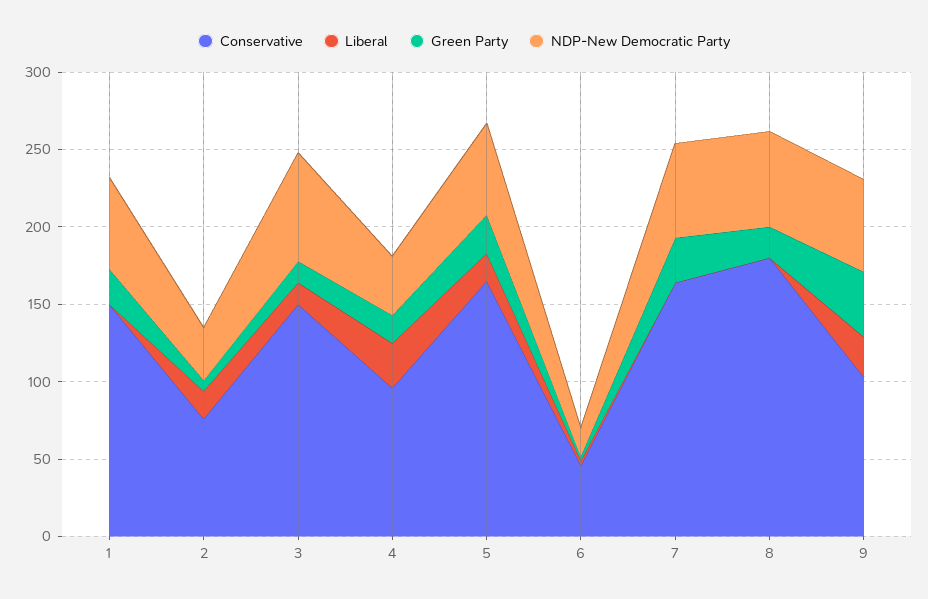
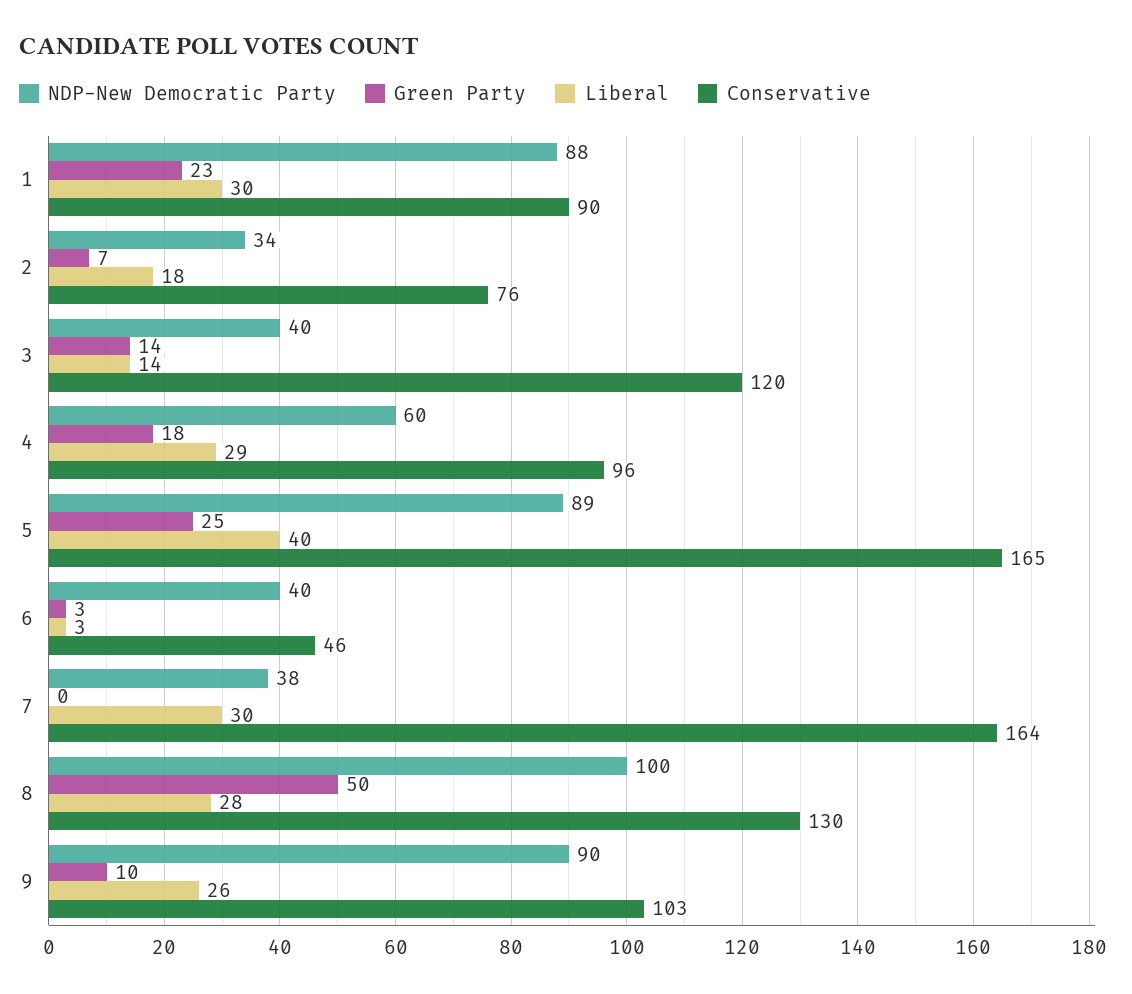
Conservative, 1: 150 -> 90
Liberal, 1: 0 -> 30
NDP-New Democratic Party, 1: 60 -> 88
Conservative, 3: 150 -> 120
NDP-New Democratic Party, 3: 70 -> 40
NDP-New Democratic Party, 4: 40 -> 60
Liberal, 5: 20 -> 40
NDP-New Democratic Party, 5: 60 -> 89
NDP-New Democratic Party, 6: 20 -> 40
Liberal, 7: 0 -> 30
Green Party, 7: 30 -> 0
NDP-New Democratic Party, 7: 60 -> 38
Conservative, 8: 180 -> 130
Liberal, 8: 0 -> 28
Green Party, 8: 20 -> 50
NDP-New Democratic Party, 8: 60 -> 100
Green Party, 9: 40 -> 10
NDP-New Democratic Party, 9: 60 -> 90

